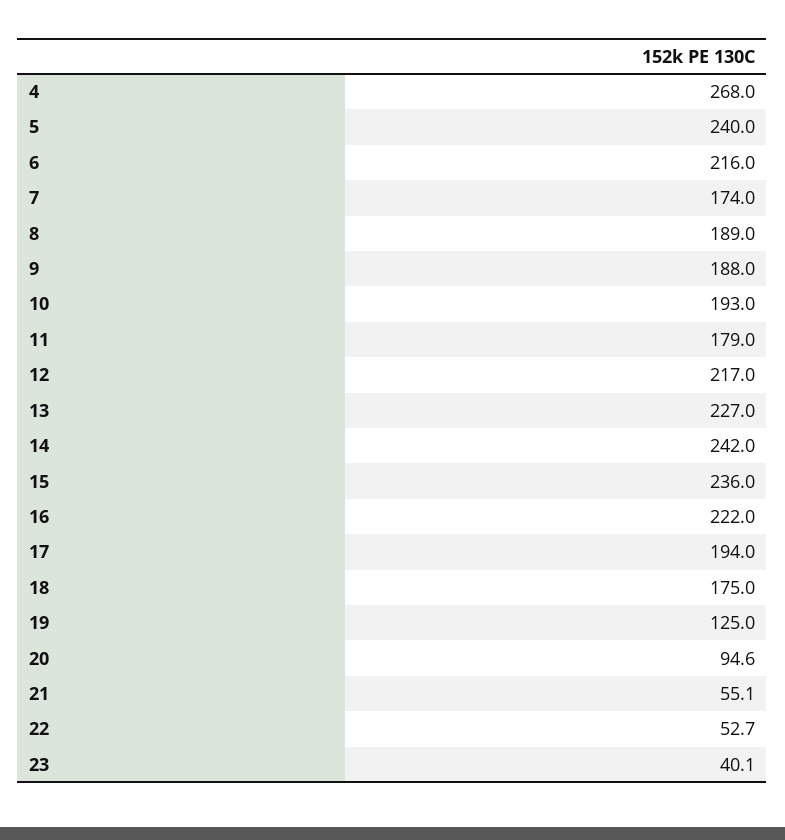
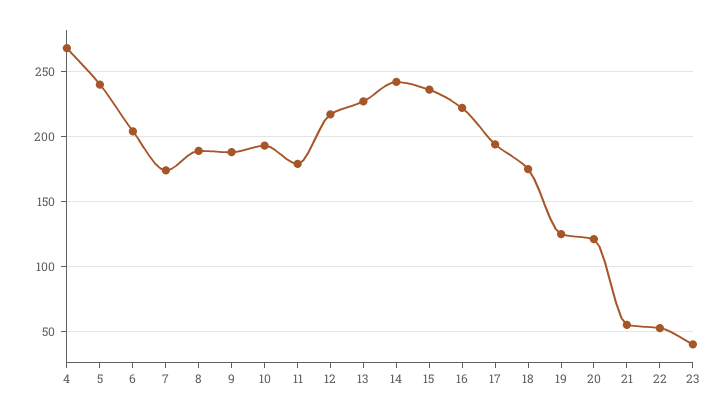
6: 216 -> 205
20: 94.6 -> 120

